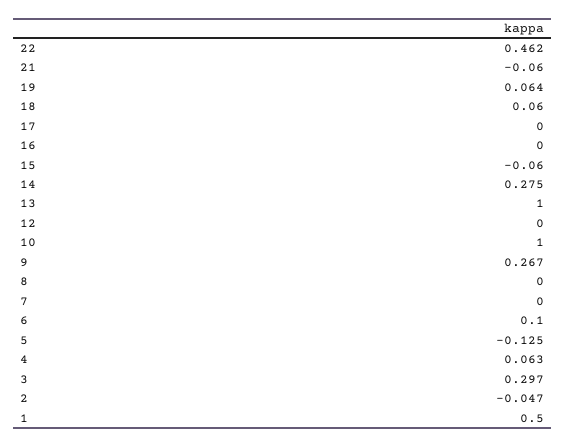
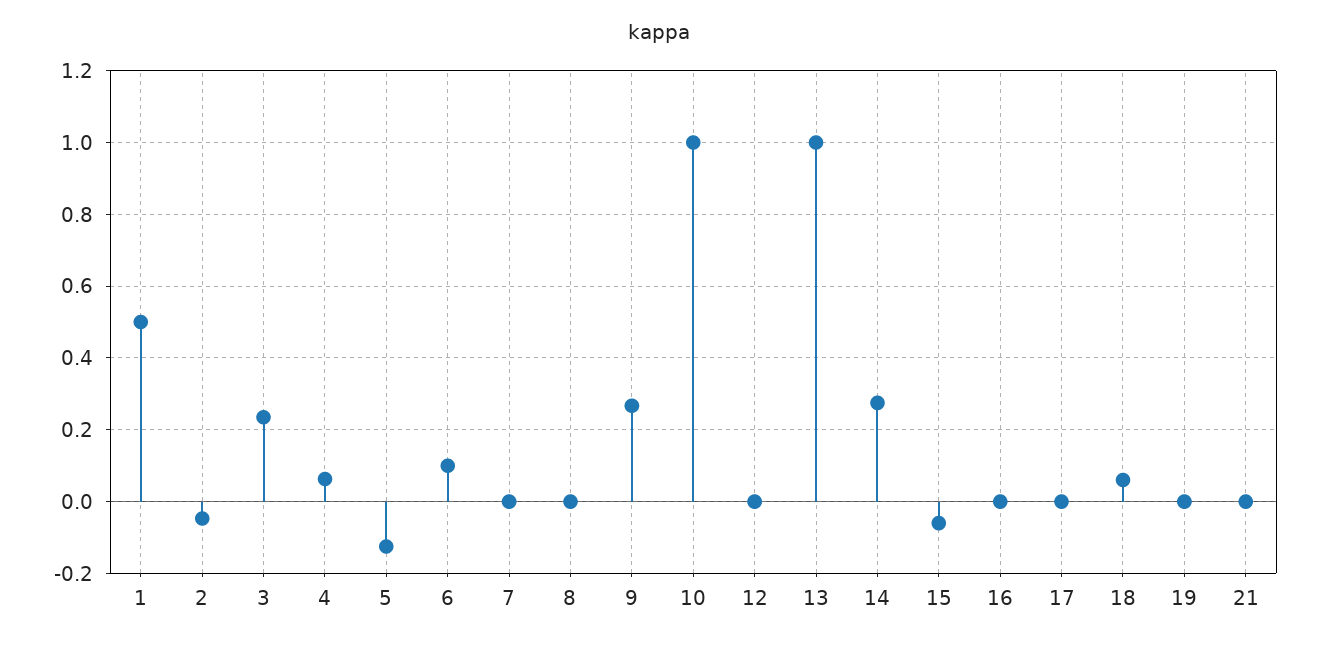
22: 0.462 -> none
21: -0.06 -> 0
19: 0.064 -> 0
3: 0.297 -> 0.24

